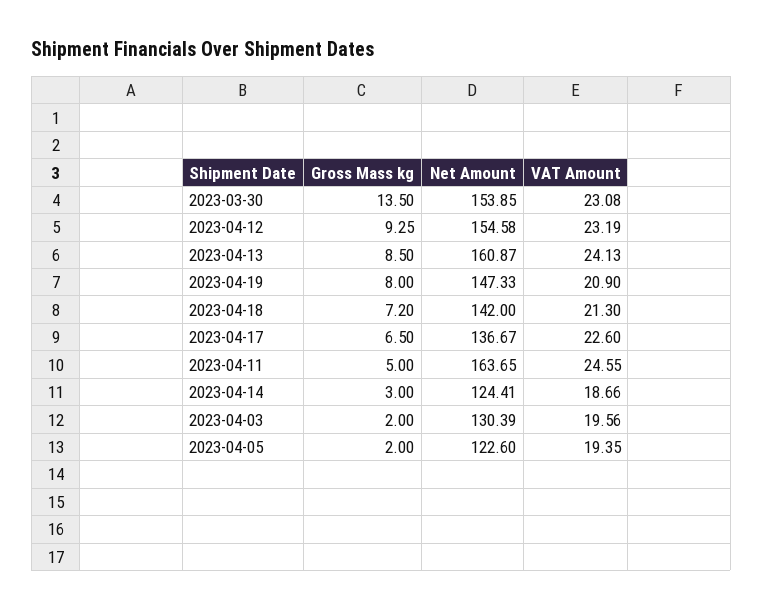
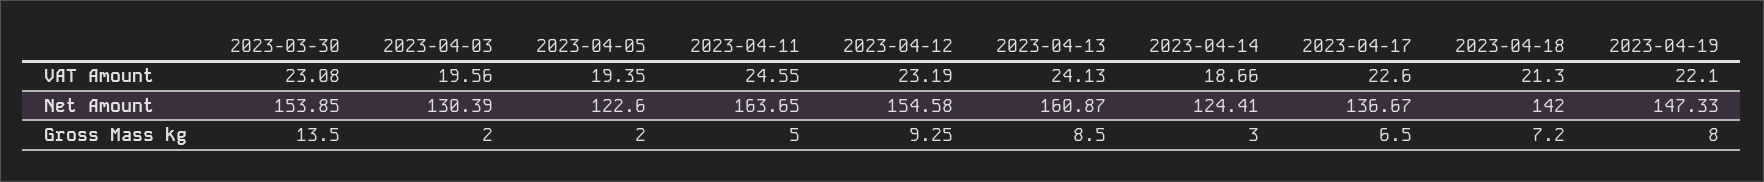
VAT Amount, 2023-04-19: 20.9 -> 22.1

